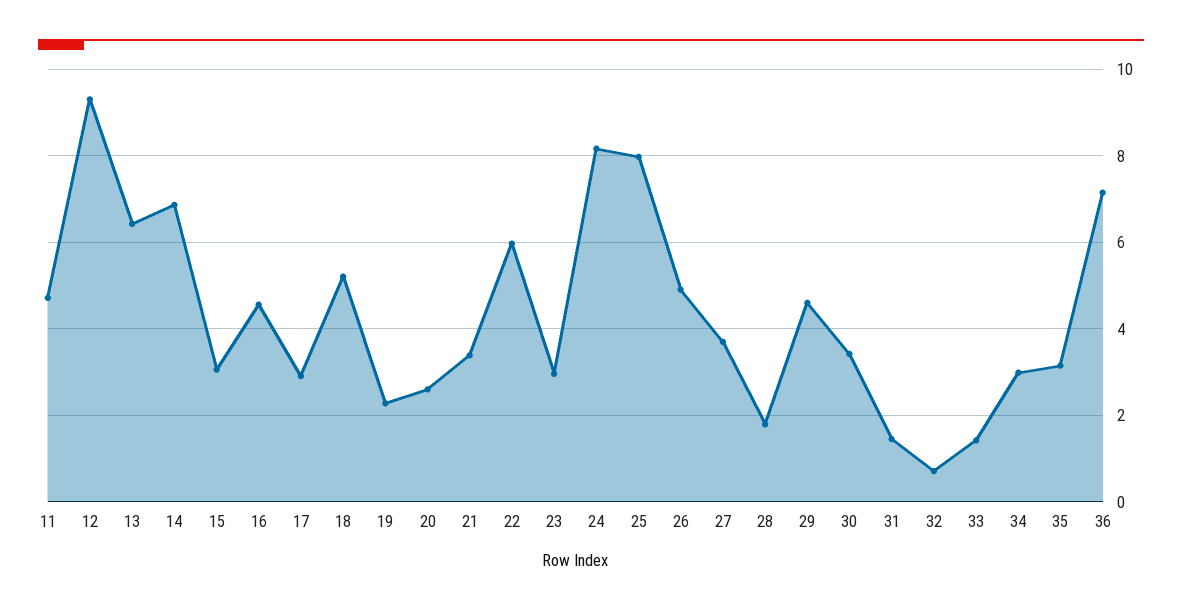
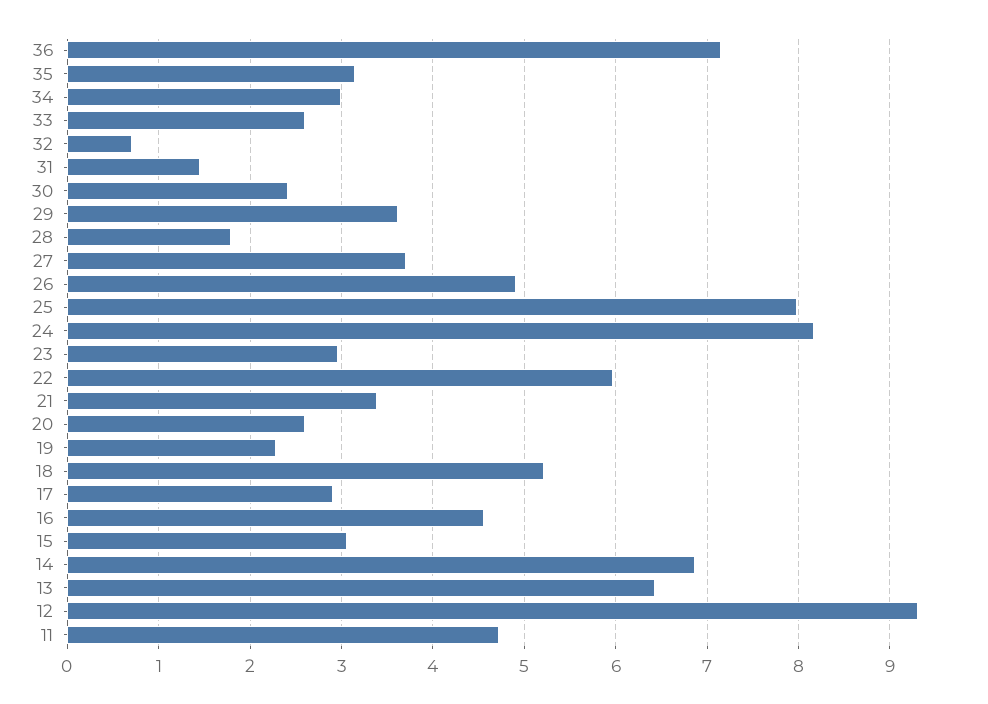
29: 4.6 -> 3.6
30: 3.4 -> 2.4
33: 1.4 -> 2.6

